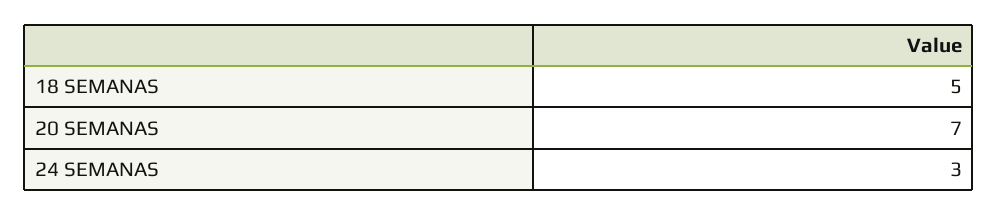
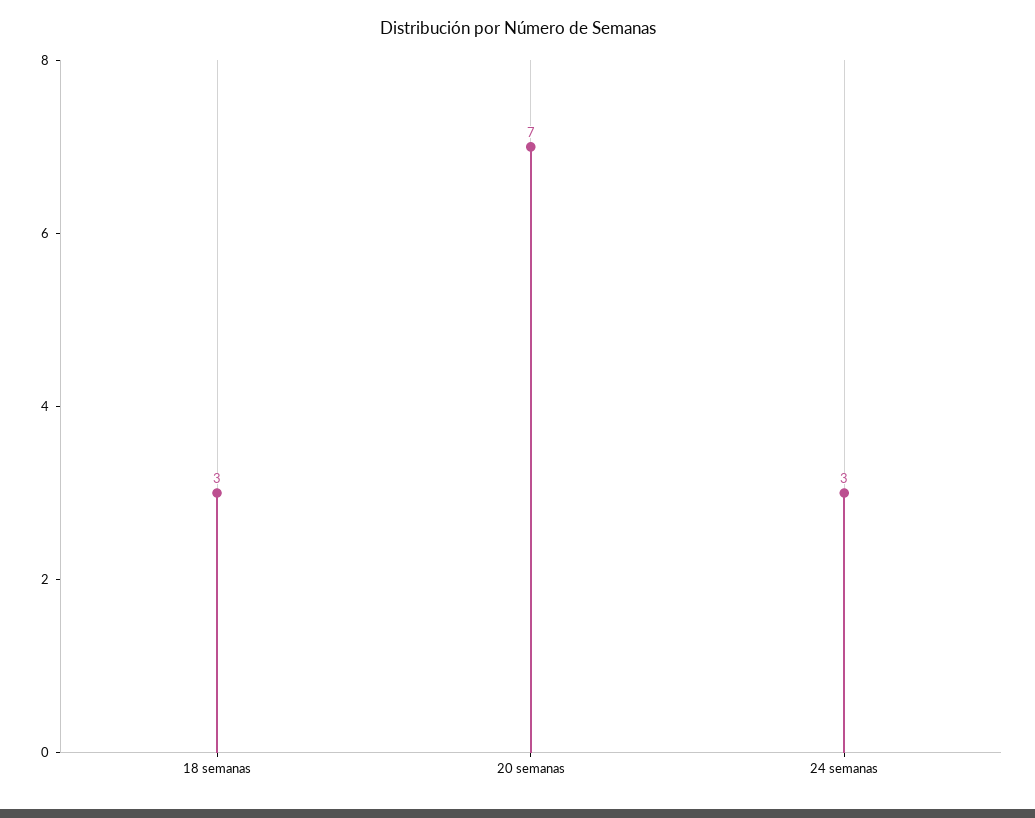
18 SEMANAS: 5 -> 3

